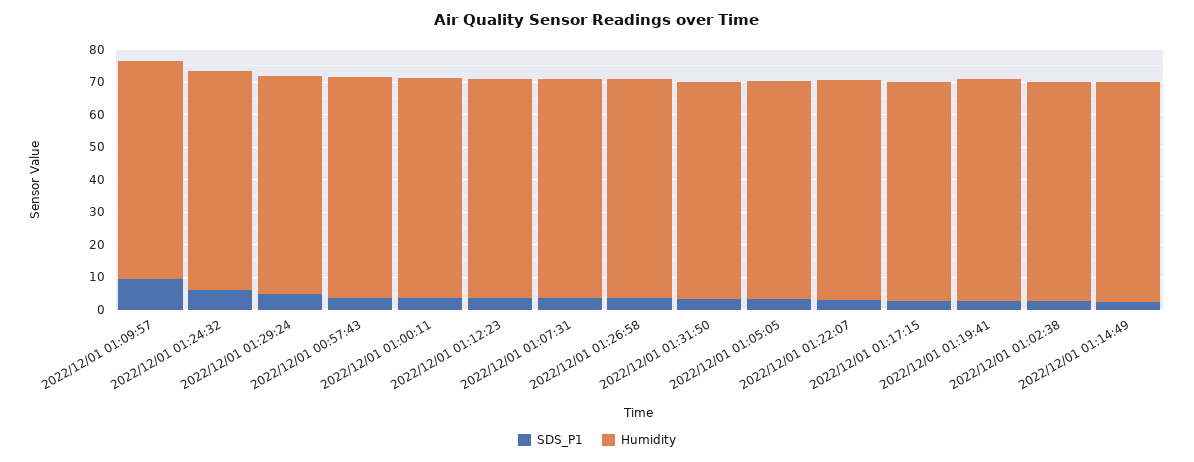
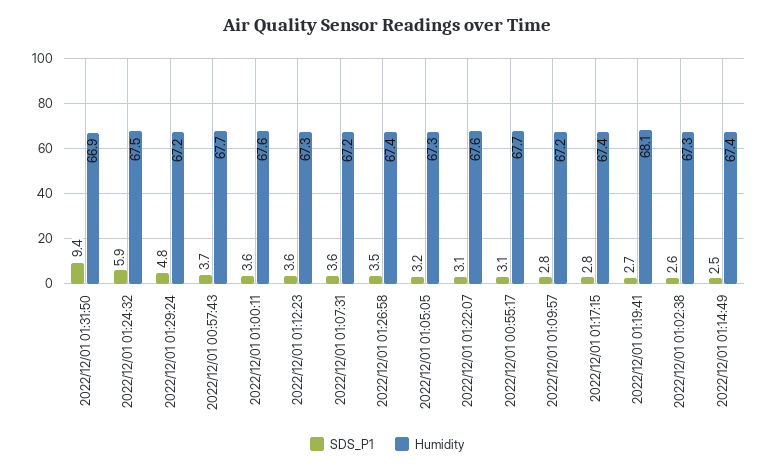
SDS_P1, 2022/12/01 01:09:57: 10 -> 2.8
SDS_P1, 2022/12/01 01:31:50: 2.5 -> 9.4
SDS_P1, 2022/12/01 00:55:17: none -> 3.1
Humidity, 2022/12/01 00:55:17: none -> 67.7

